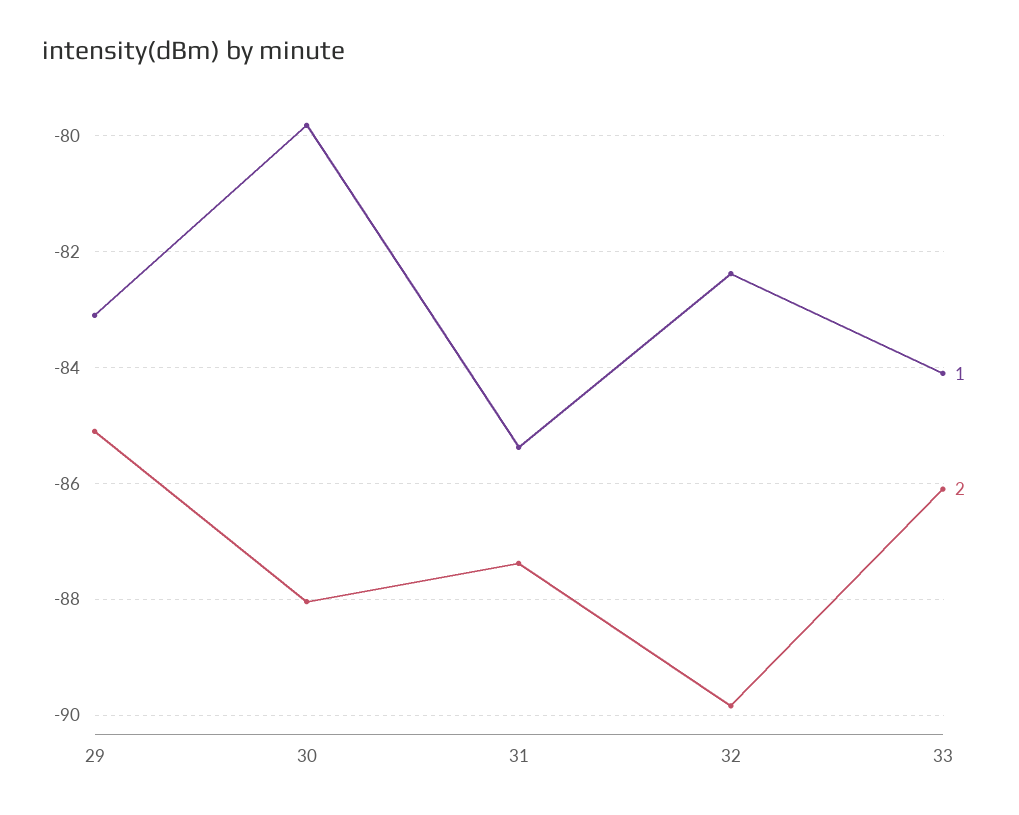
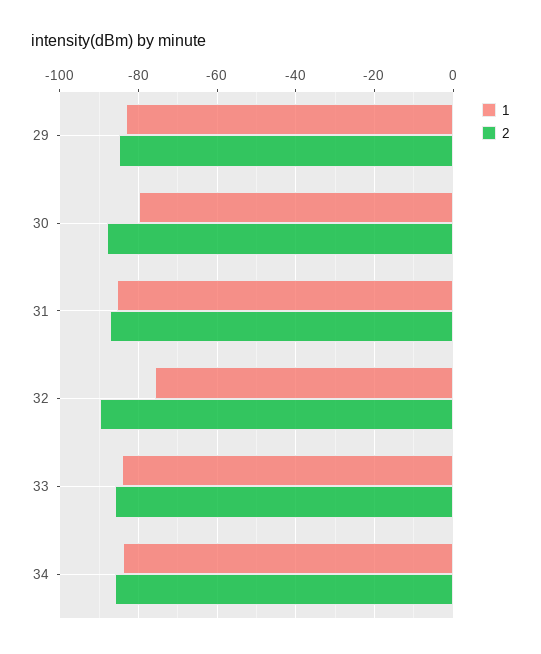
1, 32: -82.4 -> -76
1, 34: none -> -84
2, 34: none -> -86

